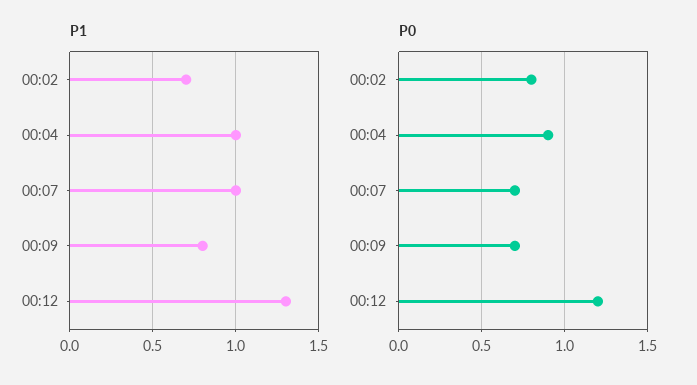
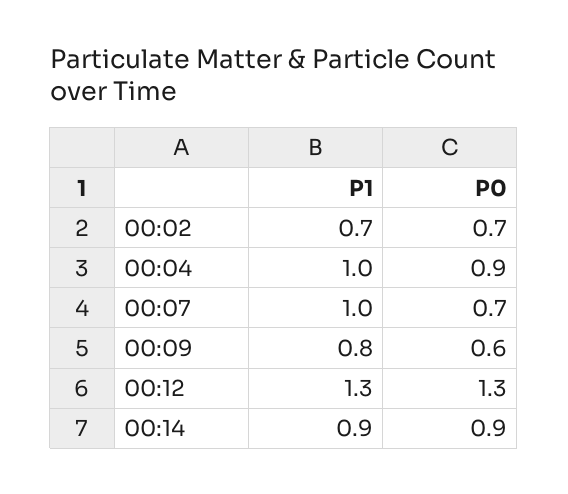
P0, 00:02: 0.8 -> 0.7
P0, 00:09: 0.7 -> 0.6
P0, 00:12: 1.2 -> 1.3
P1, 00:14: none -> 0.9
P0, 00:14: none -> 0.9

